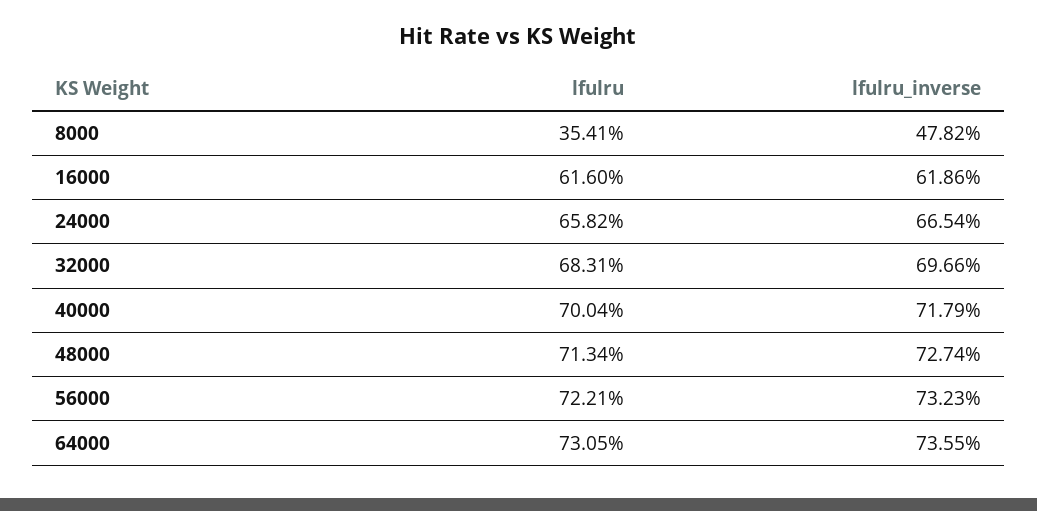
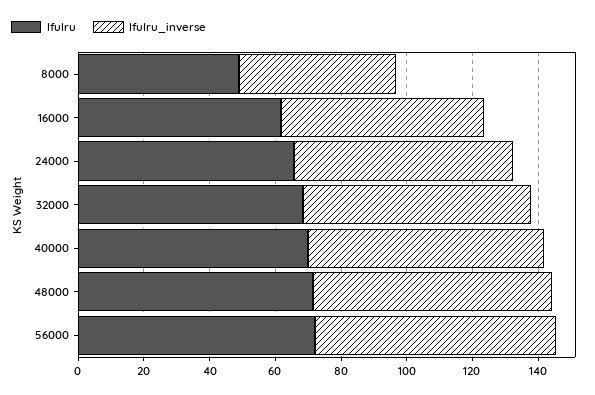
lfulru, 8000: 35.41 -> 50
lfulru, 64000: 73.05 -> none
lfulru_inverse, 64000: 73.55 -> none

